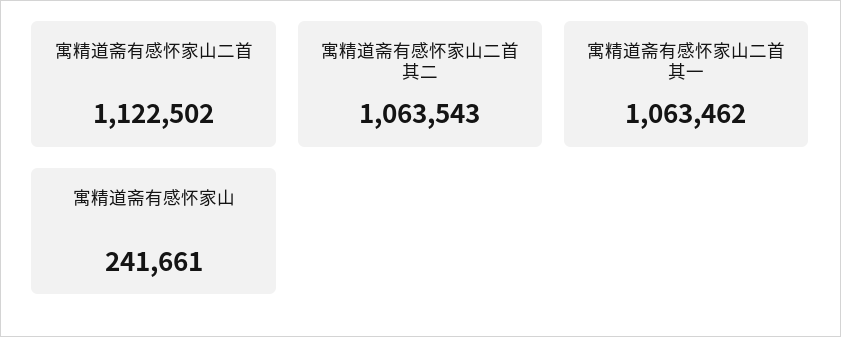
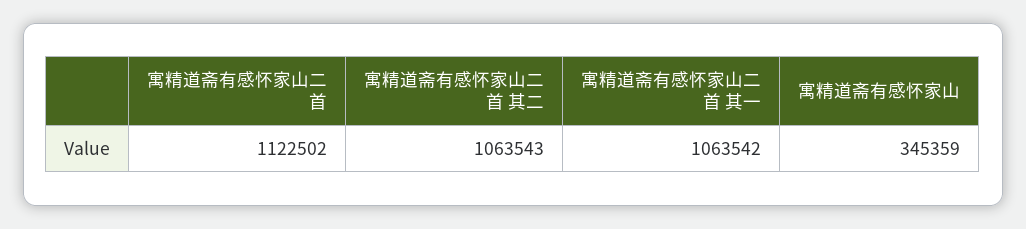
寓精道斋有感怀家山二首 其一: 1063462 -> 1063542
寓精道斋有感怀家山: 241661 -> 345359

